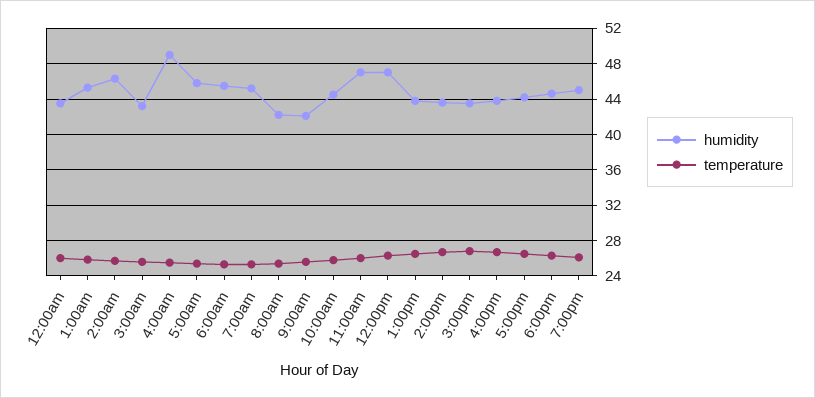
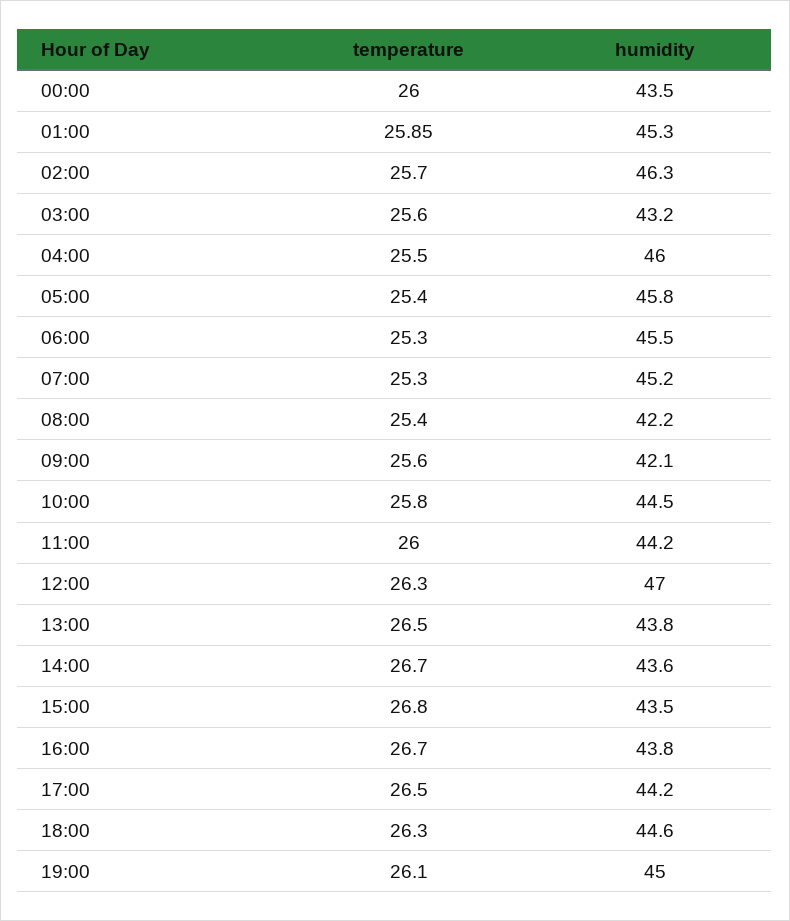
humidity, 4:00am: 49 -> 46
humidity, 11:00am: 47 -> 44.2

